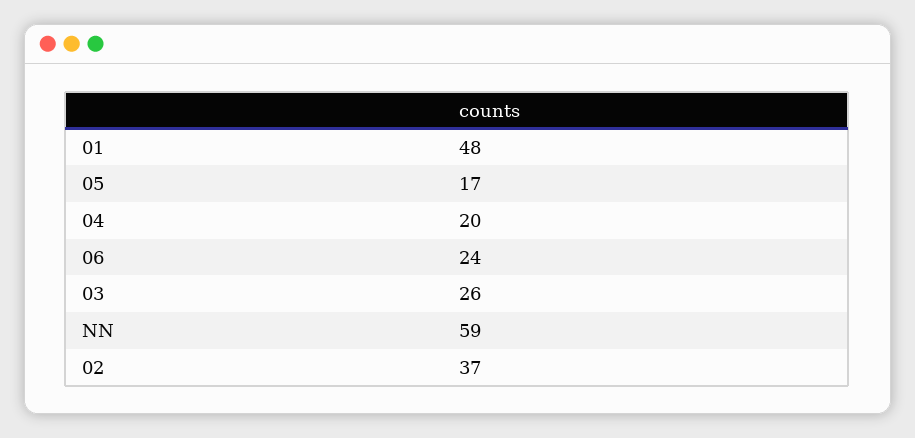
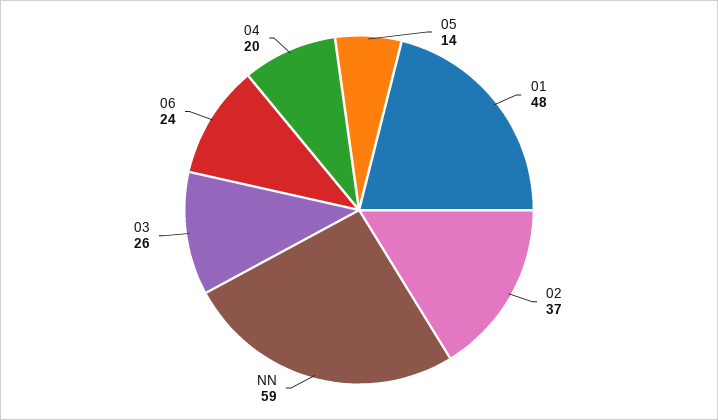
05: 17 -> 14

